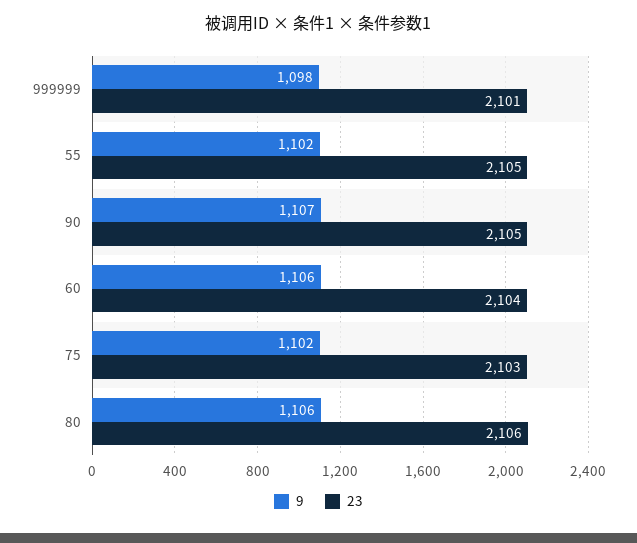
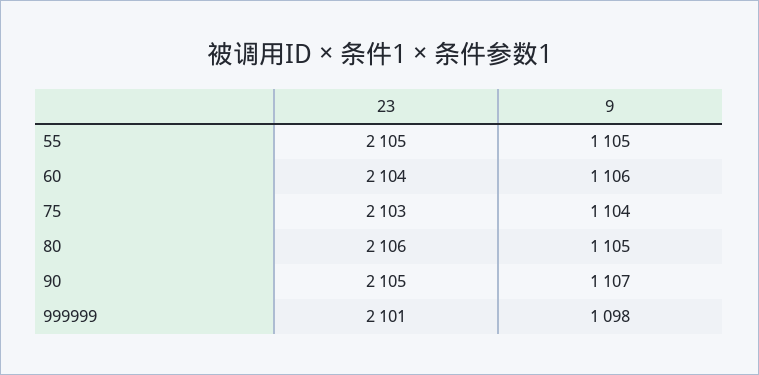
9, 55: 1102 -> 1105
9, 75: 1102 -> 1104
9, 80: 1106 -> 1105

